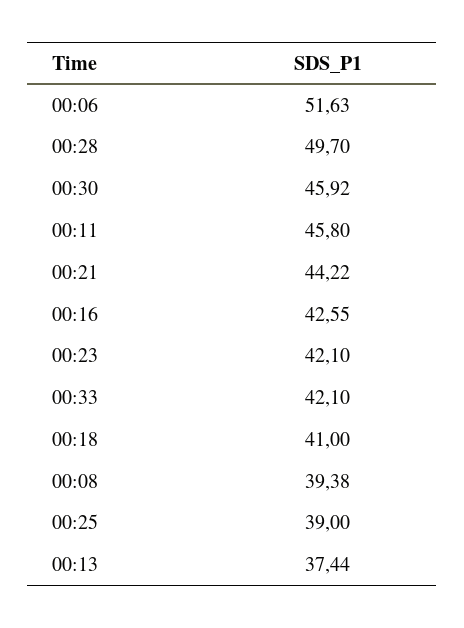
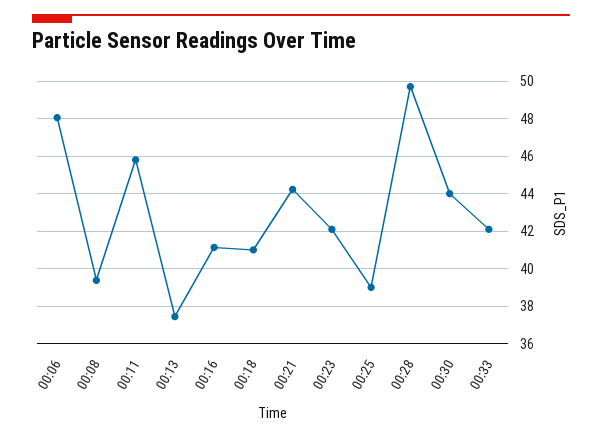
00:06: 51.63 -> 48
00:30: 45.92 -> 44
00:16: 42.55 -> 41

